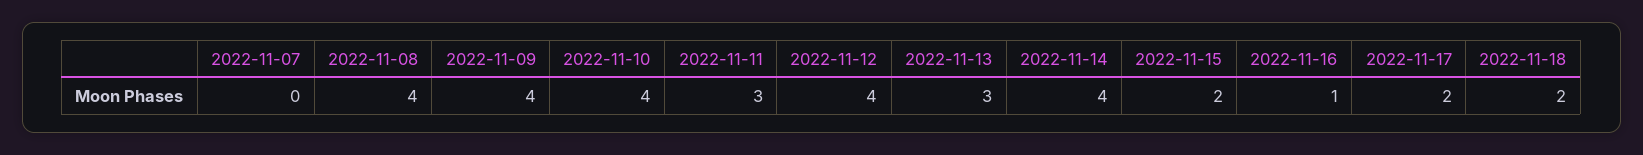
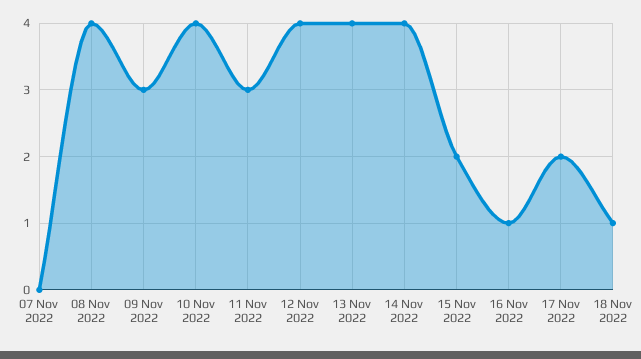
2022-11-09: 4 -> 3
2022-11-13: 3 -> 4
2022-11-18: 2 -> 1

